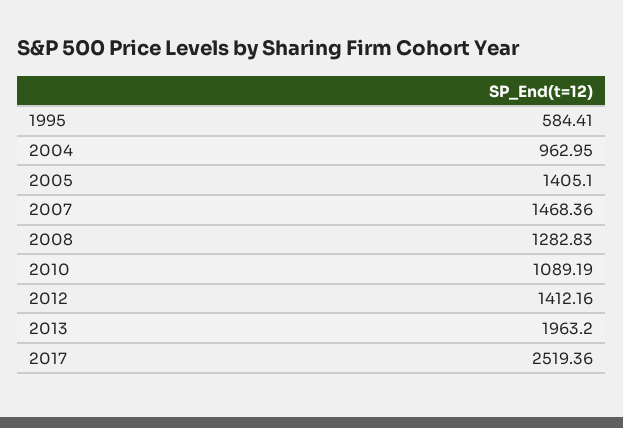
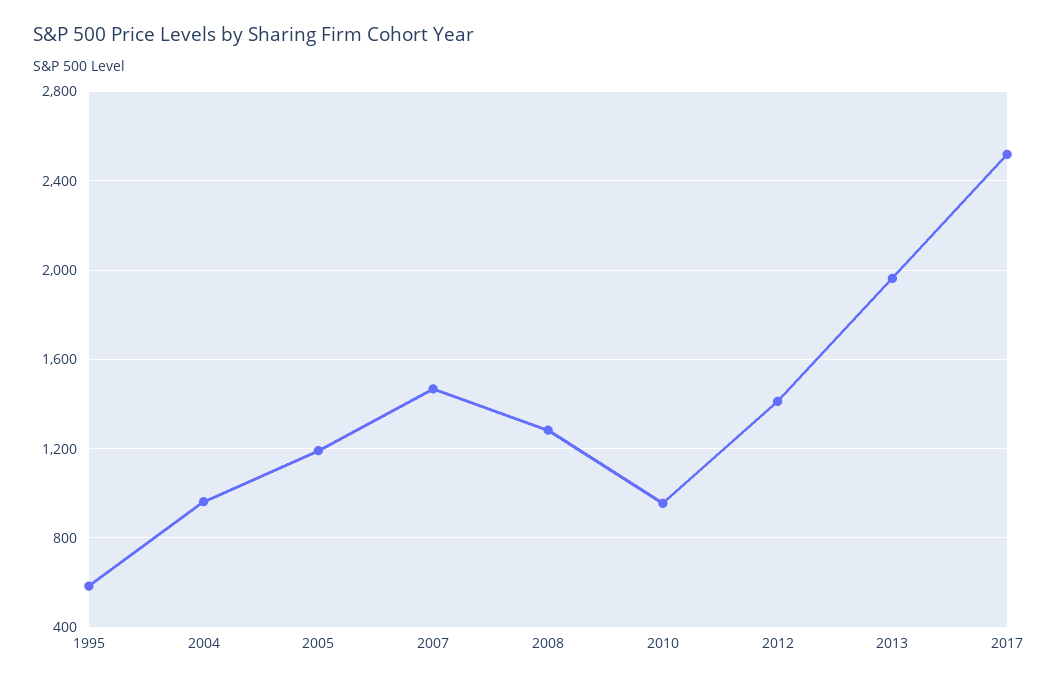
2005: 1405.1 -> 1200
2010: 1089.19 -> 950

